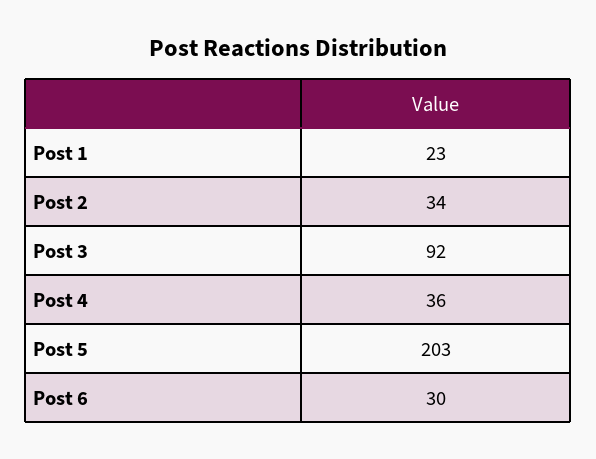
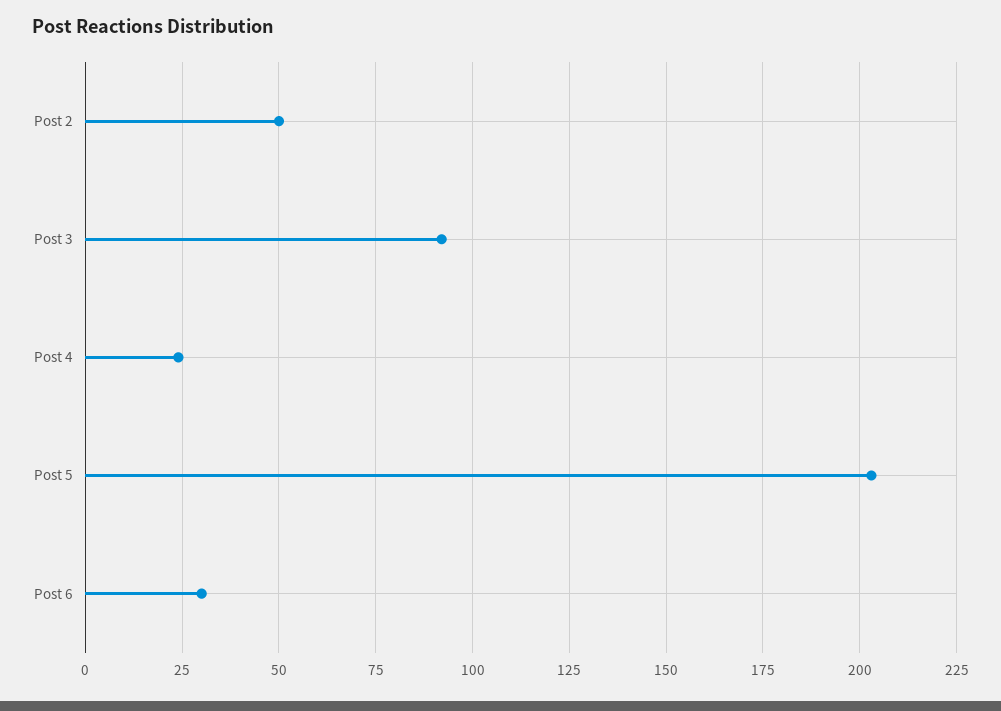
Post 1: 23 -> none
Post 2: 34 -> 50
Post 4: 36 -> 25

